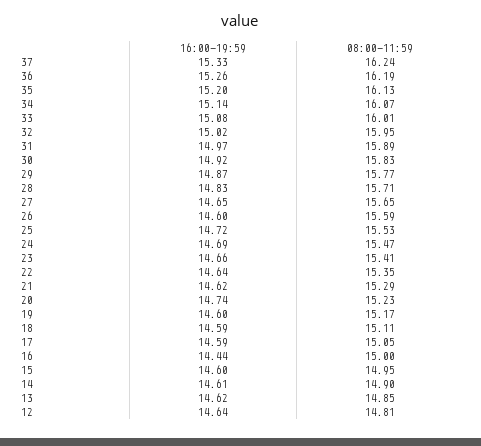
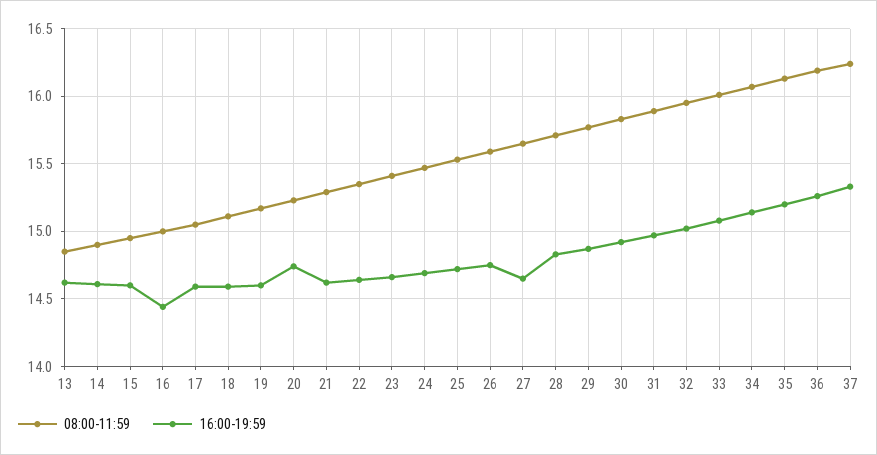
16:00-19:59, 26: 14.6 -> 14.75
16:00-19:59, 12: 14.64 -> none
08:00-11:59, 12: 14.81 -> none

